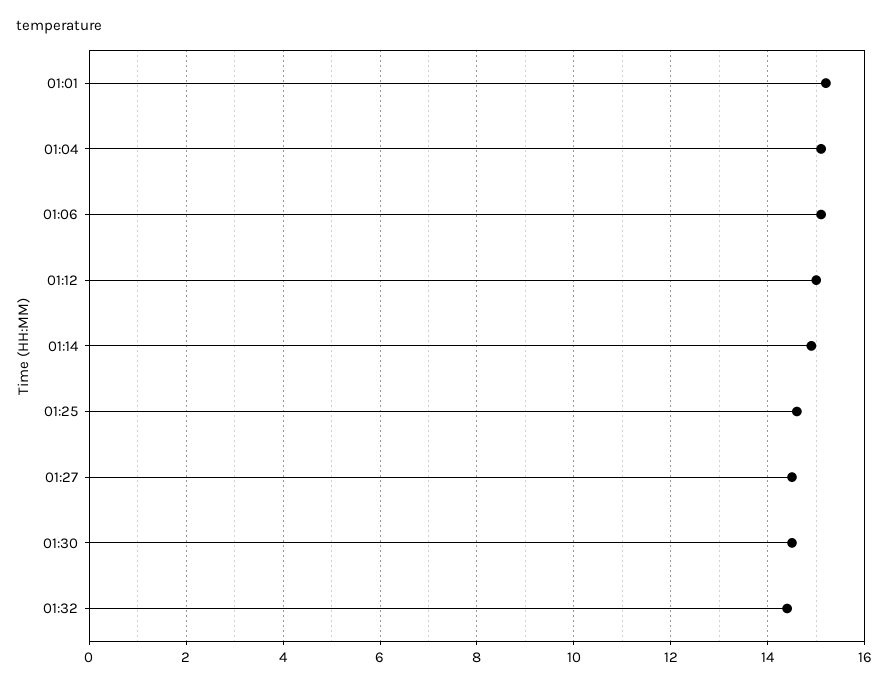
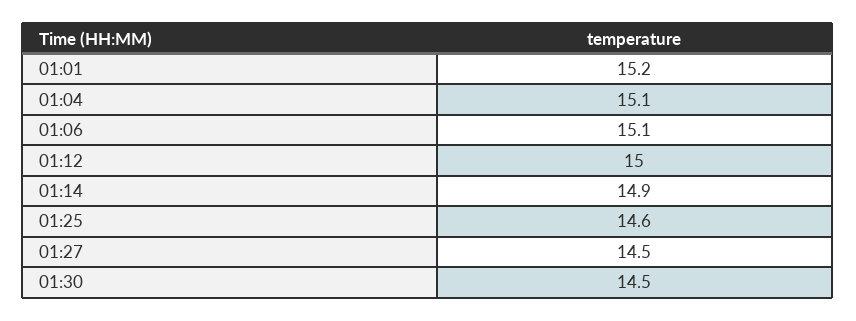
01:32: 14.5 -> none

